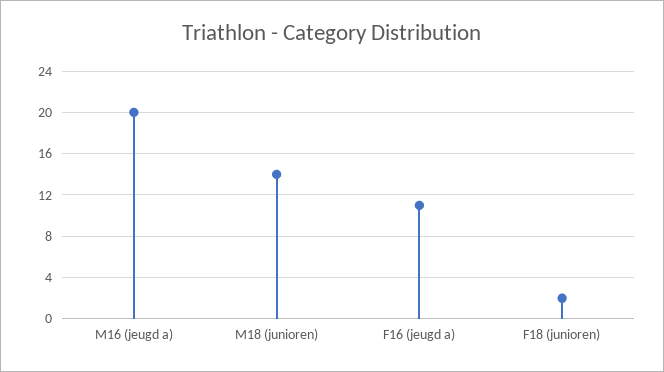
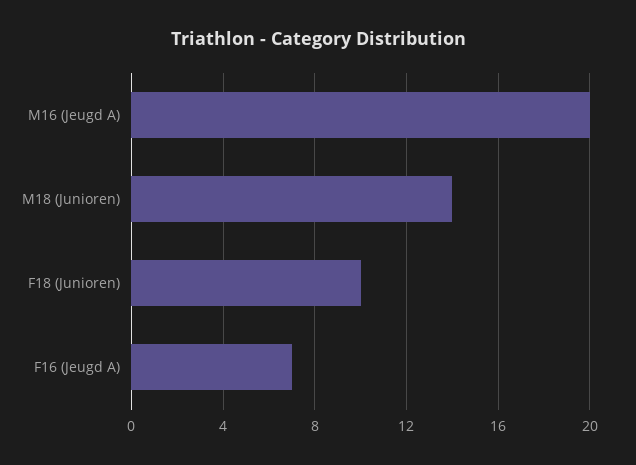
F16 (jeugd a): 11 -> 7
F18 (junioren): 2 -> 10

